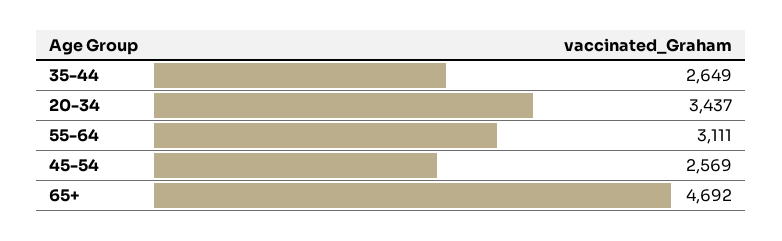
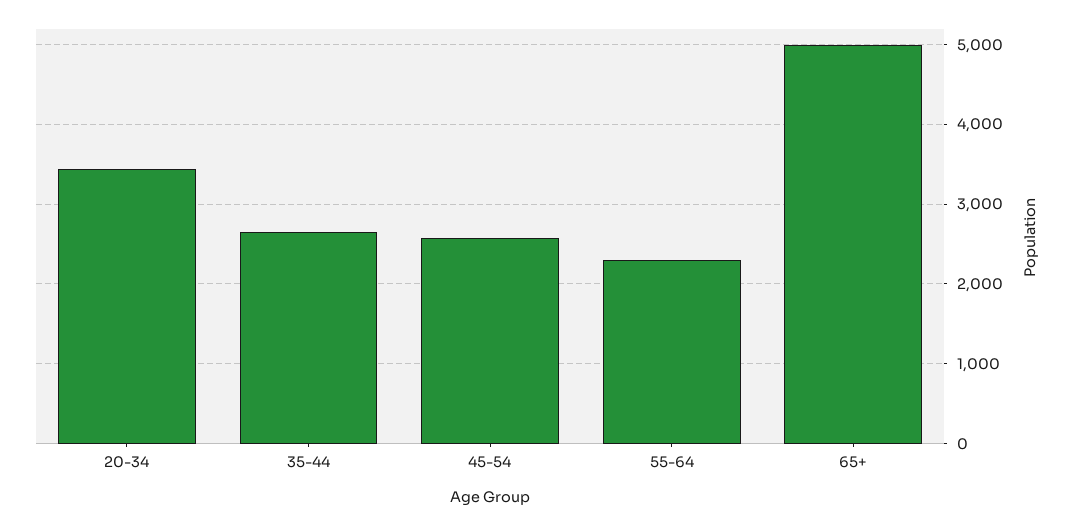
55-64: 3111 -> 2300
65+: 4692 -> 5000

